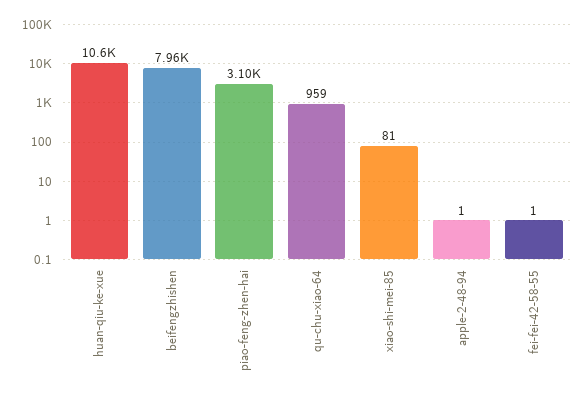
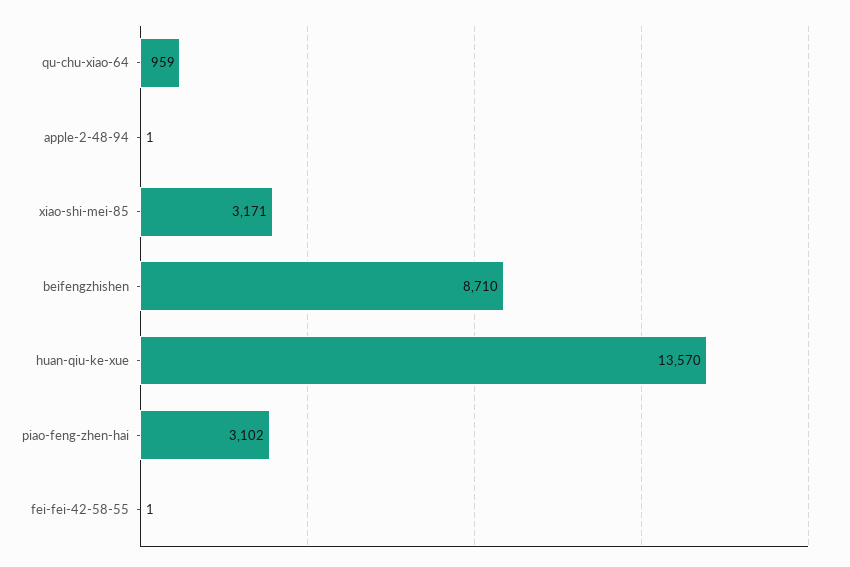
huan-qiu-ke-xue: 10600 -> 13570
beifengzhishen: 7960 -> 8710
xiao-shi-mei-85: 81 -> 3171

